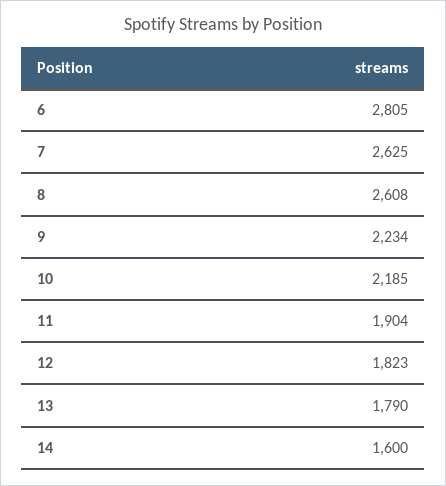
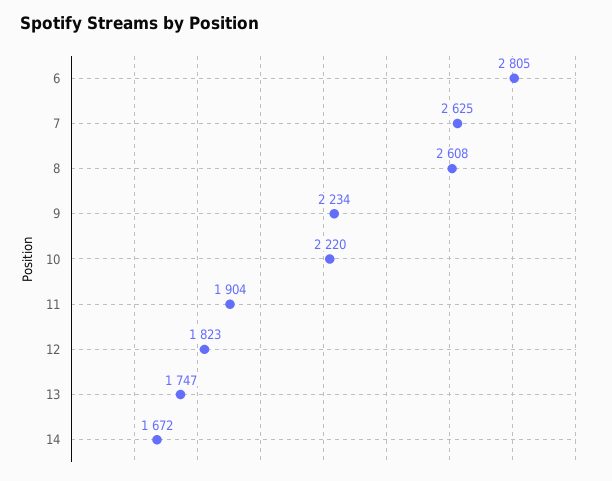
10: 2185 -> 2220
13: 1790 -> 1747
14: 1600 -> 1672

